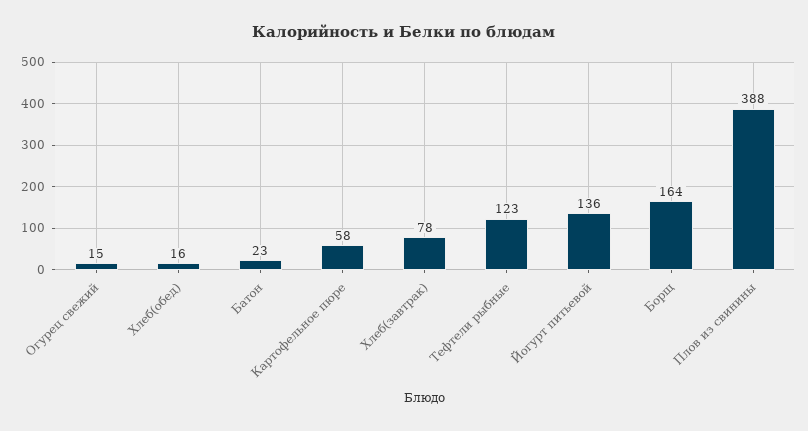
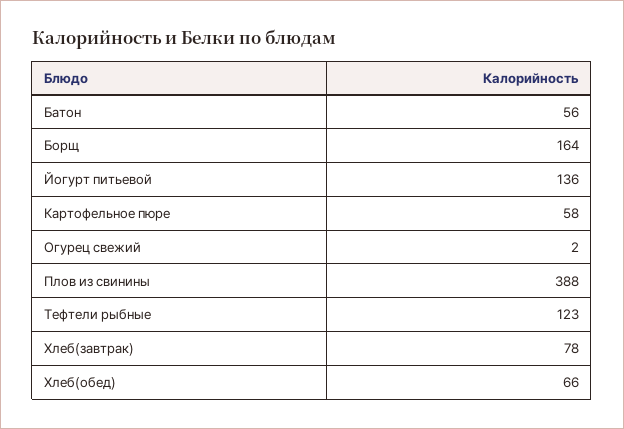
Огурец свежий: 15 -> 2
Хлеб(обед): 16 -> 66
Батон: 23 -> 56

